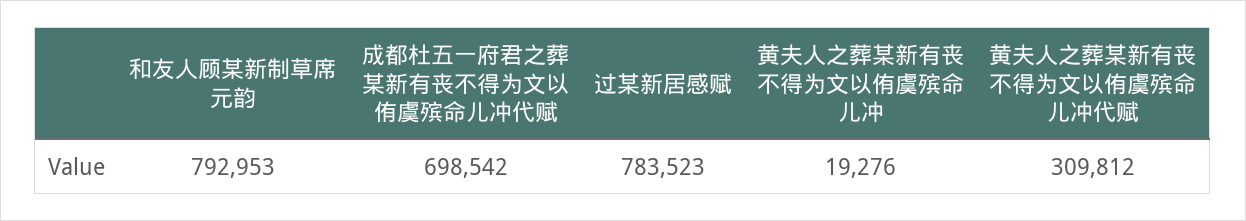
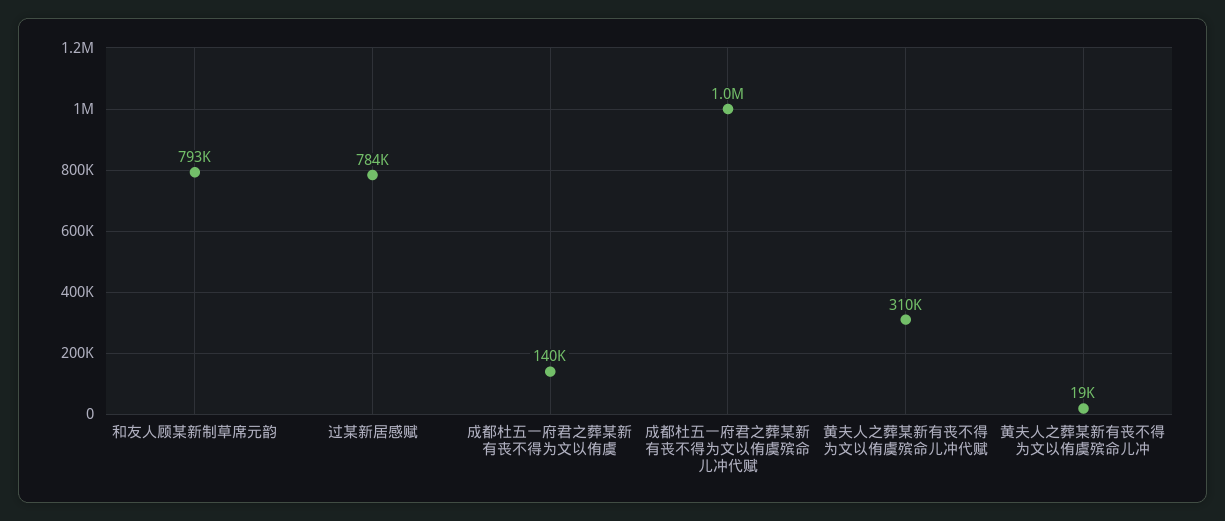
成都杜五一府君之葬某新有丧不得为文以侑虞殡命儿冲代赋: 698542 -> 1000000
成都杜五一府君之葬某新有丧不得为文以侑虞: none -> 140000

